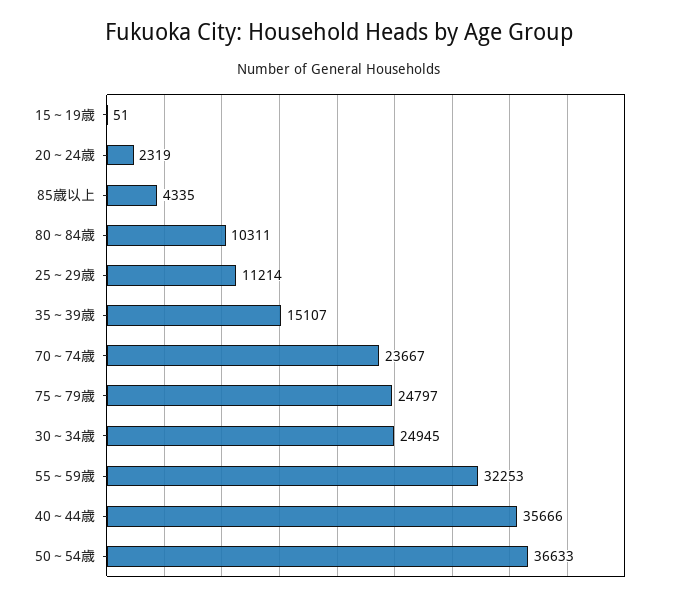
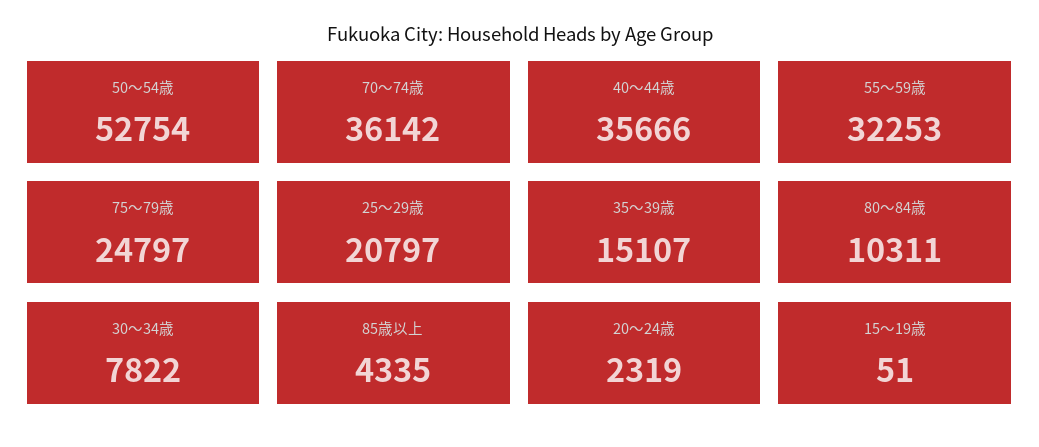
25～29歳: 11214 -> 20797
70～74歳: 23667 -> 36142
30～34歳: 24945 -> 7822
50～54歳: 36633 -> 52754

